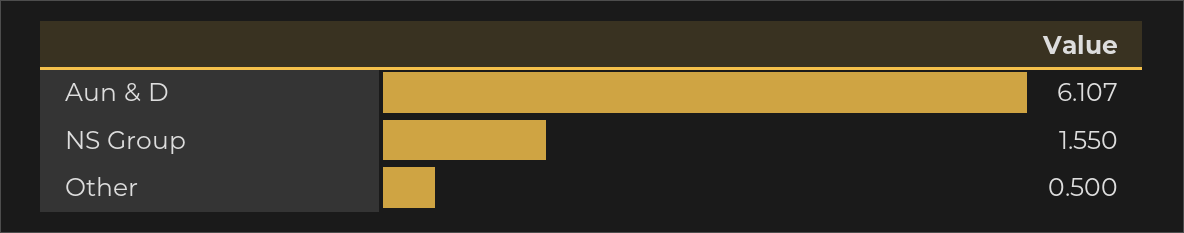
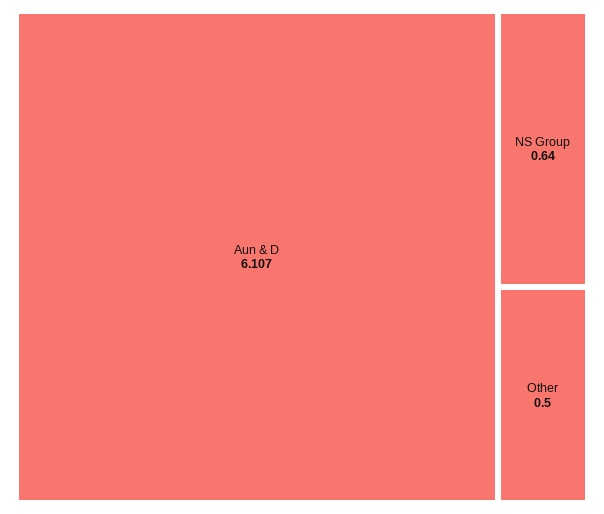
NS Group: 1.55 -> 0.64

